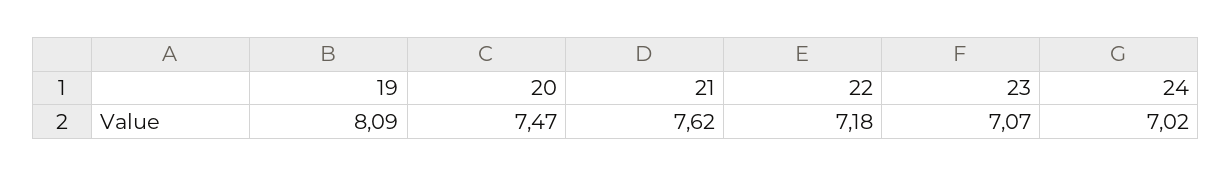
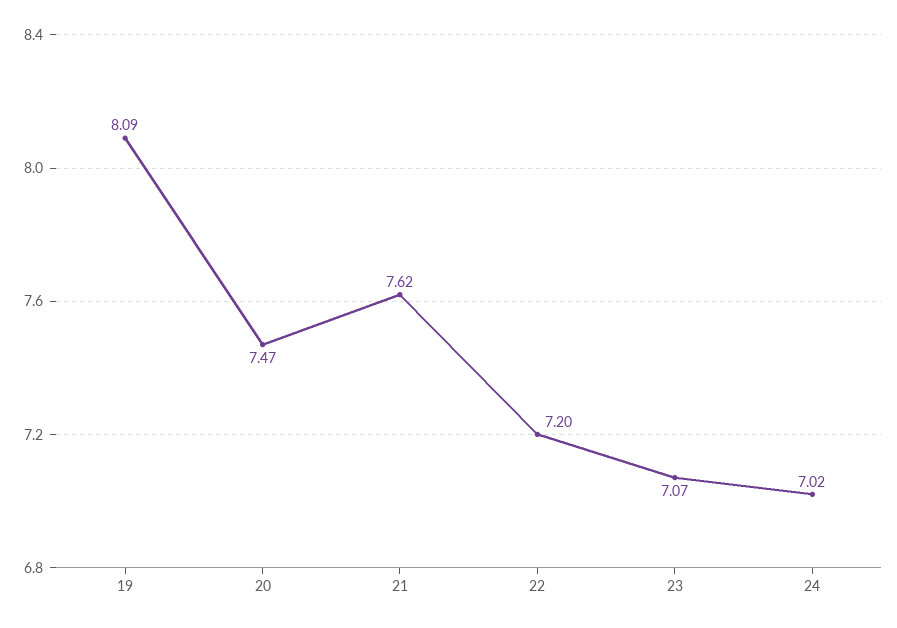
22: 7.18 -> 7.2

